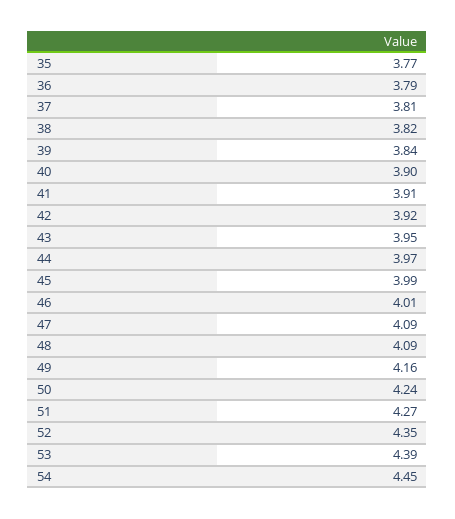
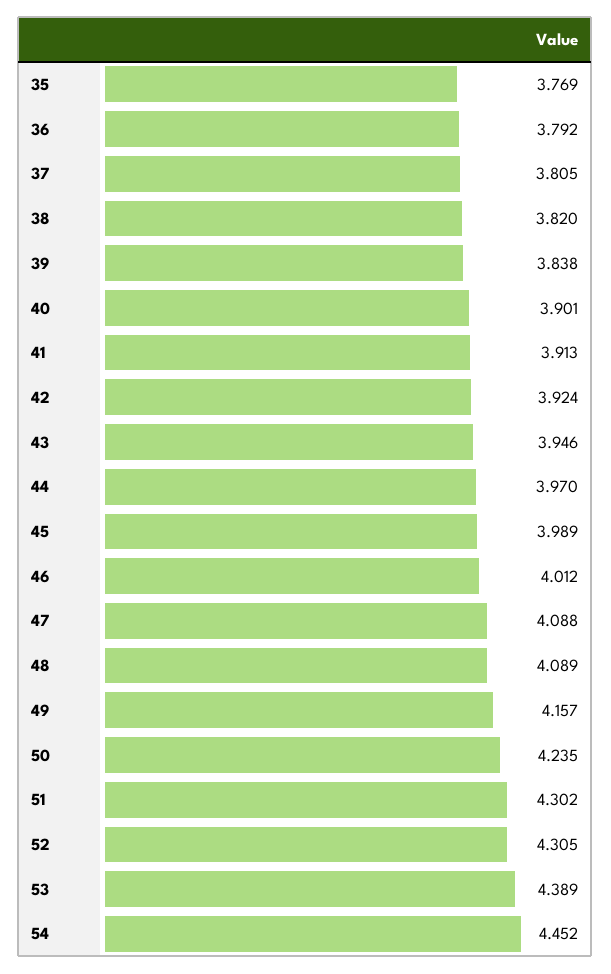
51: 4.27 -> 4.302
52: 4.35 -> 4.305

